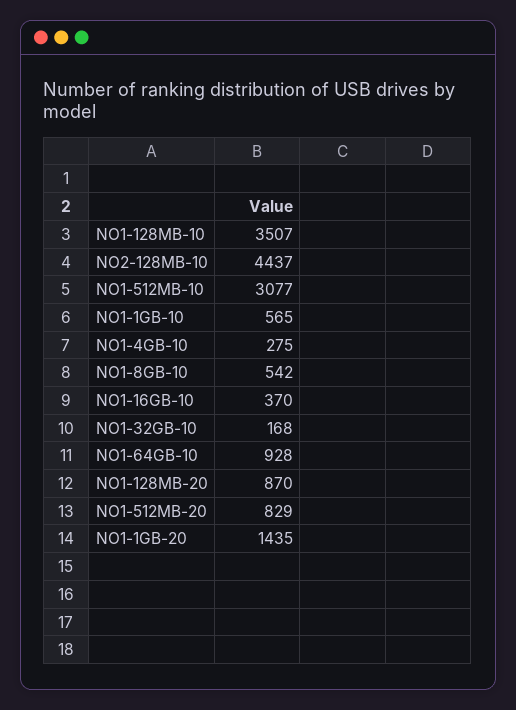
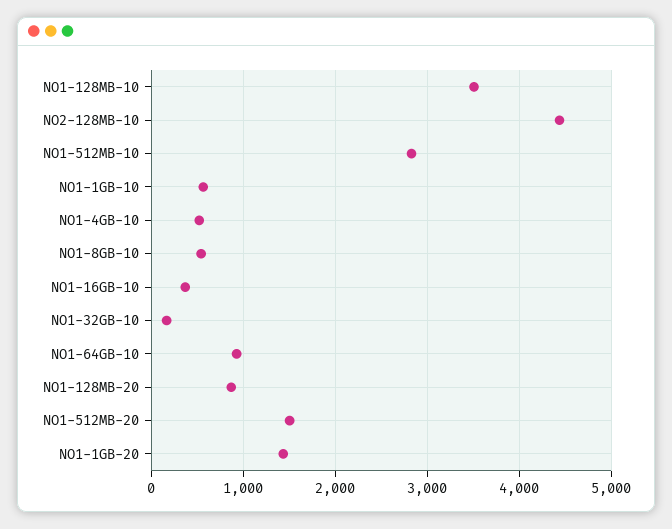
NO1-512MB-10: 3077 -> 2800
NO1-4GB-10: 275 -> 500
NO1-512MB-20: 829 -> 1500

